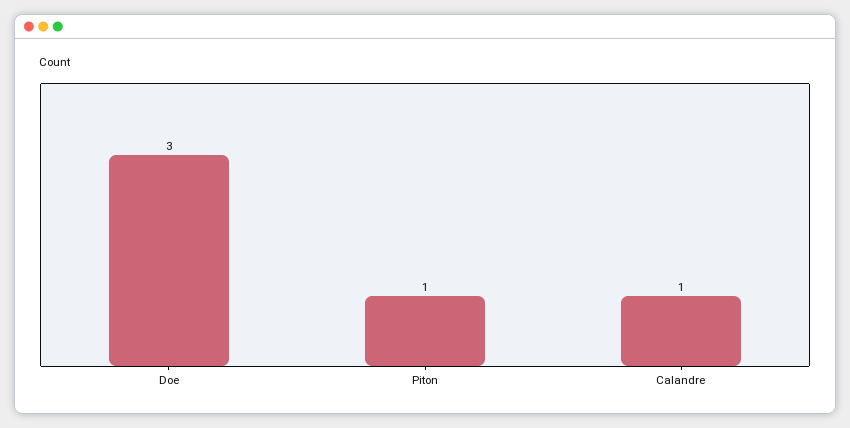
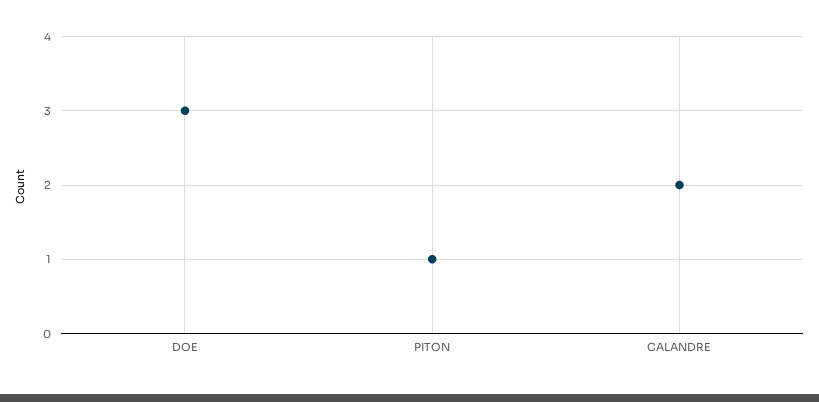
Calandre: 1 -> 2

